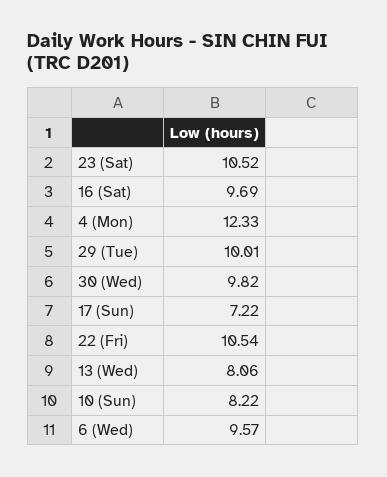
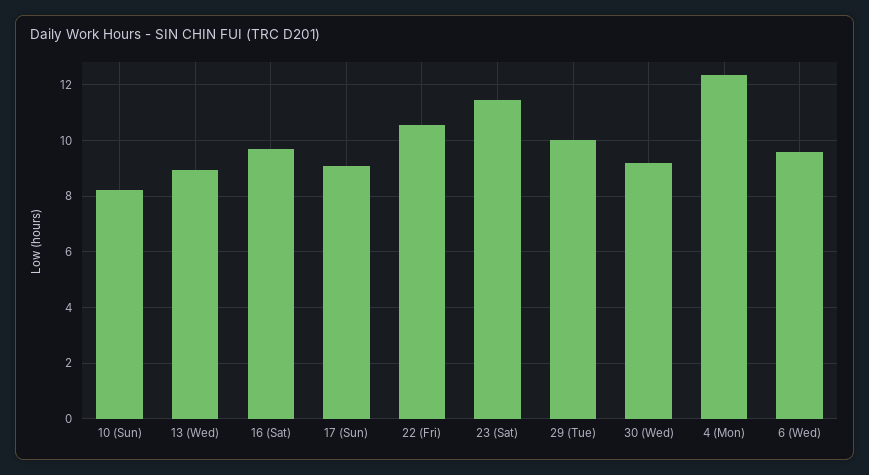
23 (Sat): 10.52 -> 11.5
30 (Wed): 9.82 -> 9.25
17 (Sun): 7.22 -> 9
13 (Wed): 8.06 -> 9

